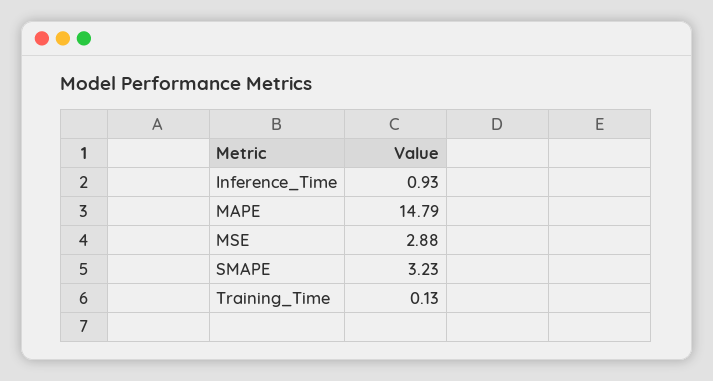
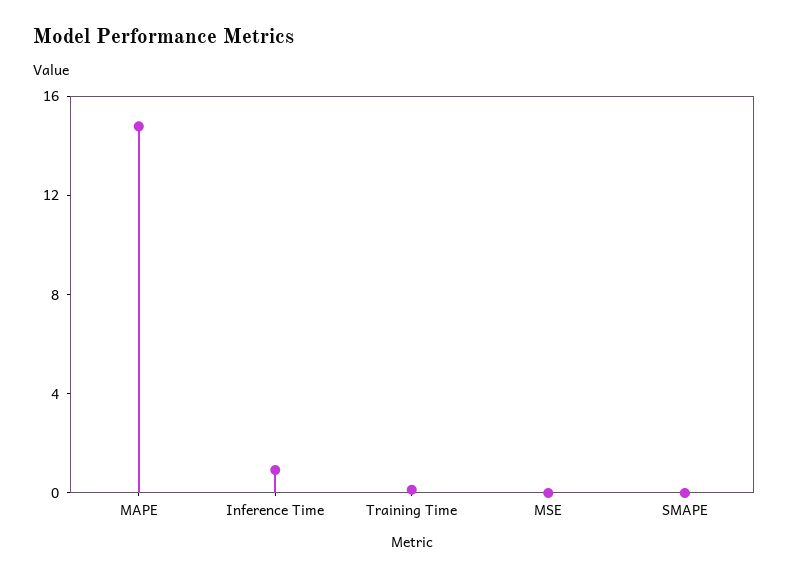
MSE: 2.88 -> 0
SMAPE: 3.23 -> 0

